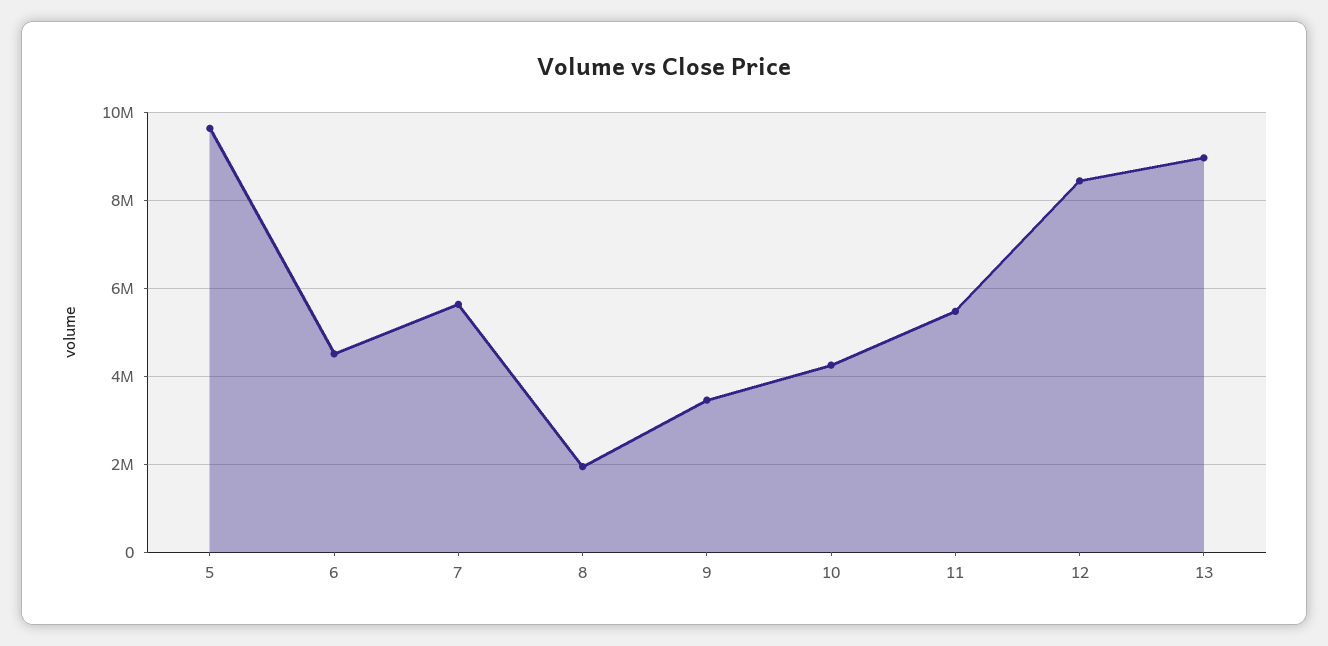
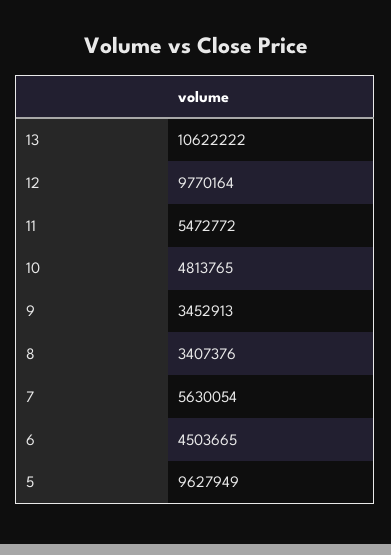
8: 2000000 -> 3407376
10: 4200000 -> 4813765
12: 8400000 -> 9770164
13: 9000000 -> 10622222

